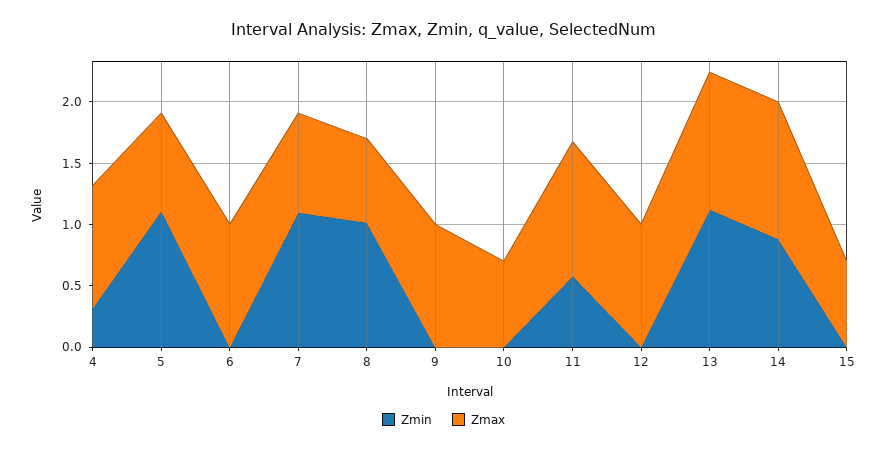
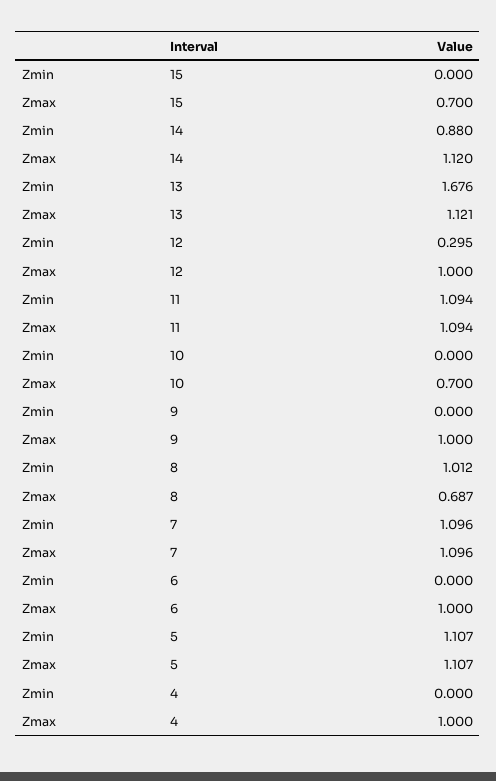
Zmin, 4: 0.3 -> 0
Zmax, 5: 0.8 -> 1.107
Zmax, 7: 0.8 -> 1.096
Zmin, 11: 0.6 -> 1.094
Zmin, 12: 0 -> 0.295
Zmin, 13: 1.1 -> 1.676

